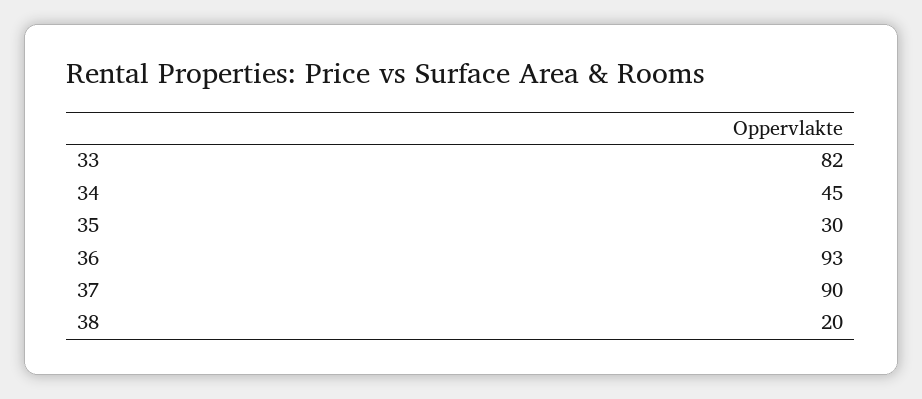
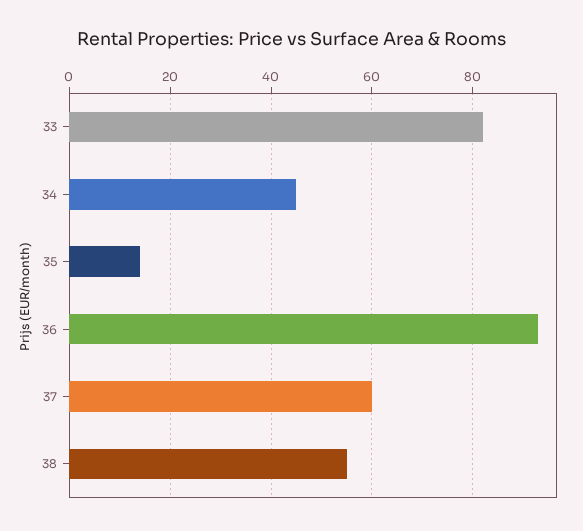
35: 30 -> 15
37: 90 -> 60
38: 20 -> 55

